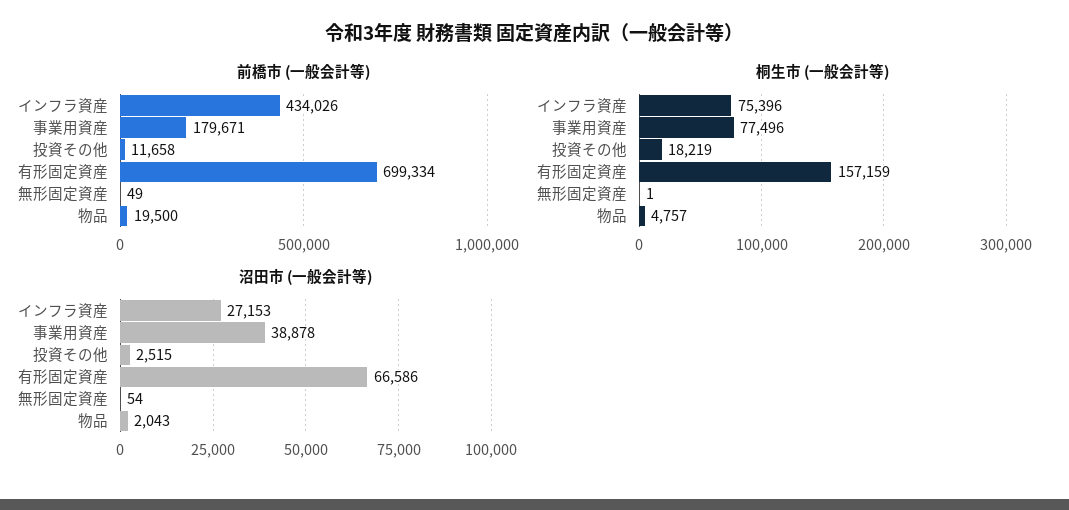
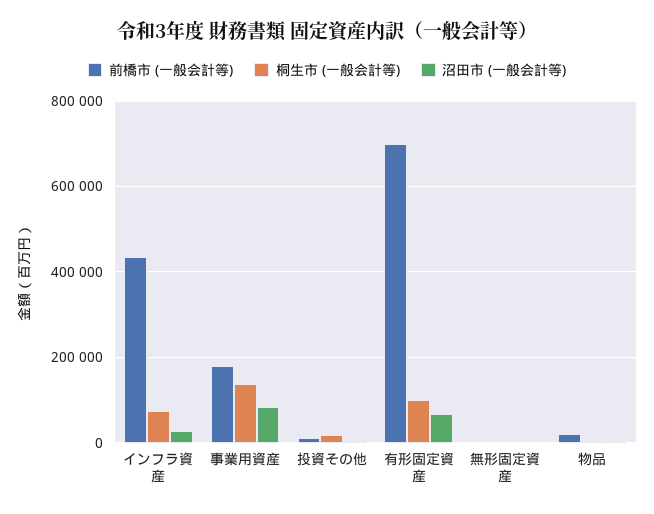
桐生市 (一般会計等), 事業用資産: 77496 -> 140000
桐生市 (一般会計等), 有形固定資産: 157159 -> 100000
沼田市 (一般会計等), 事業用資産: 38878 -> 80000

